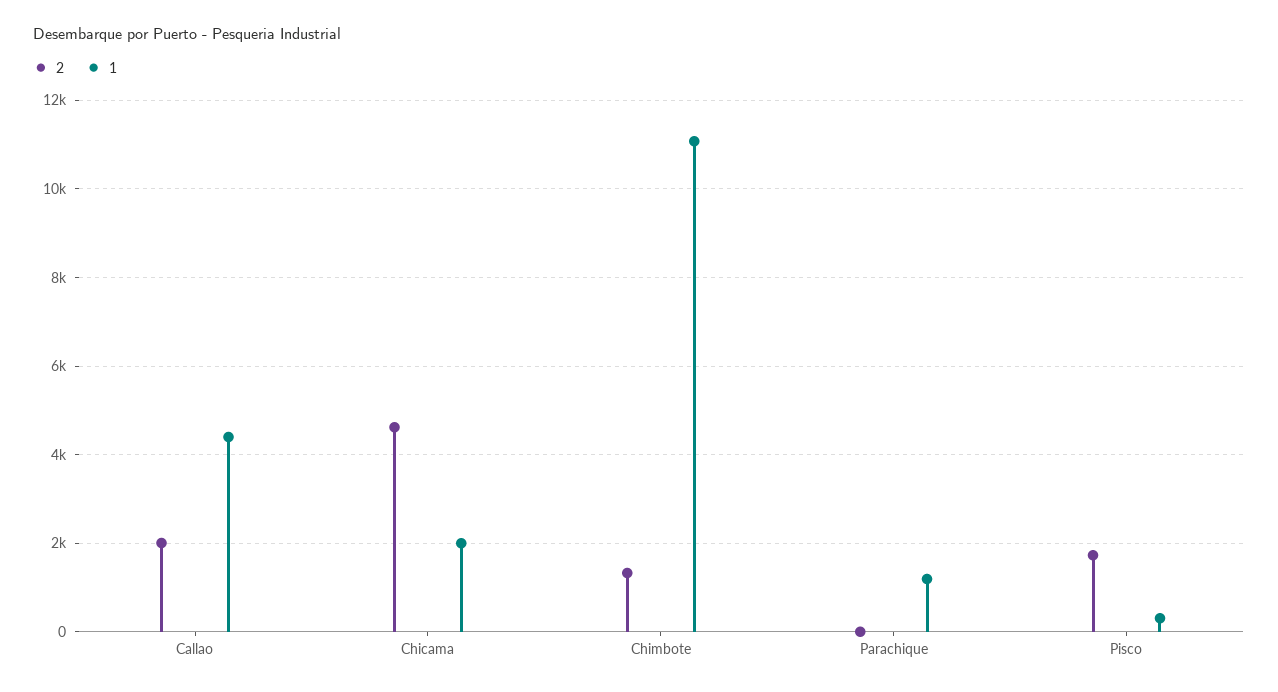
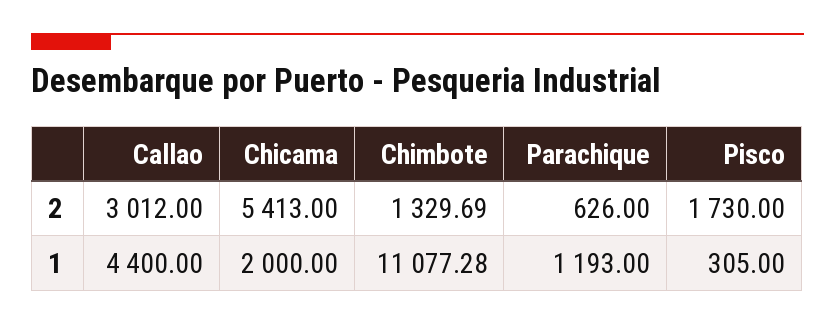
2, Callao: 2000 -> 3012
2, Chicama: 4600 -> 5413
2, Parachique: 0 -> 626

